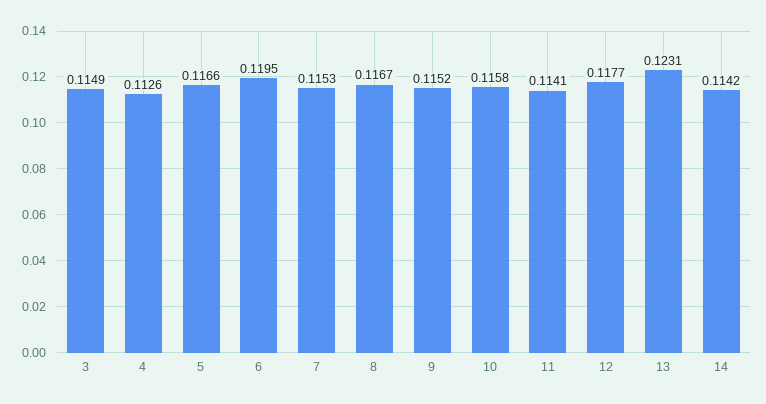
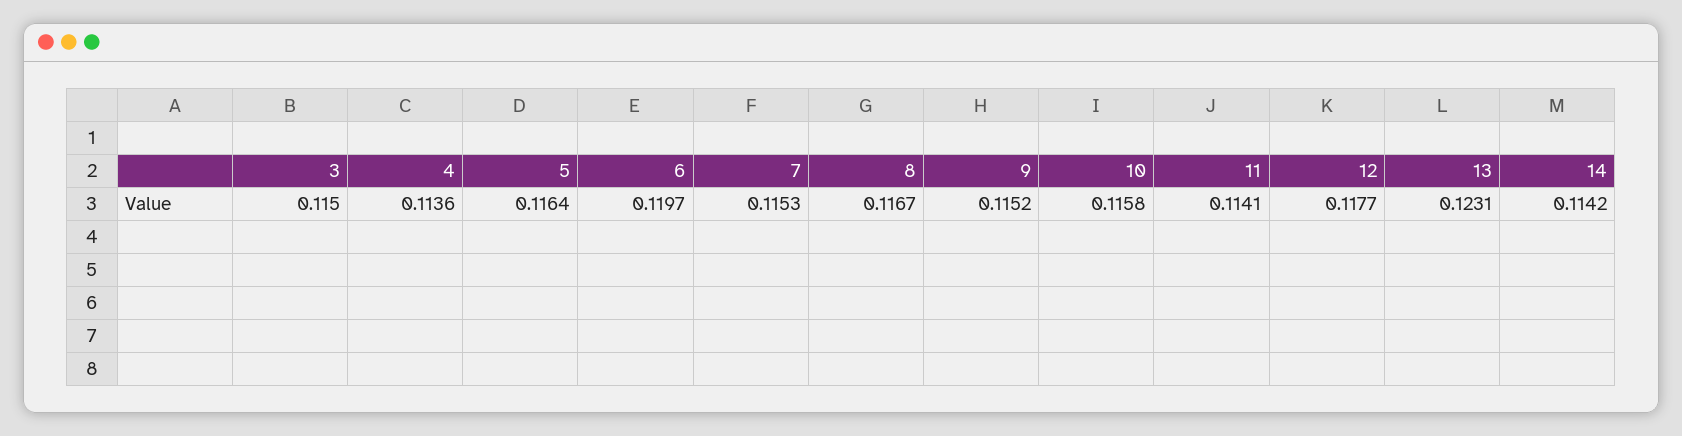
3: 0.1149 -> 0.115
4: 0.1126 -> 0.1136
5: 0.1166 -> 0.1164
6: 0.1195 -> 0.1197

